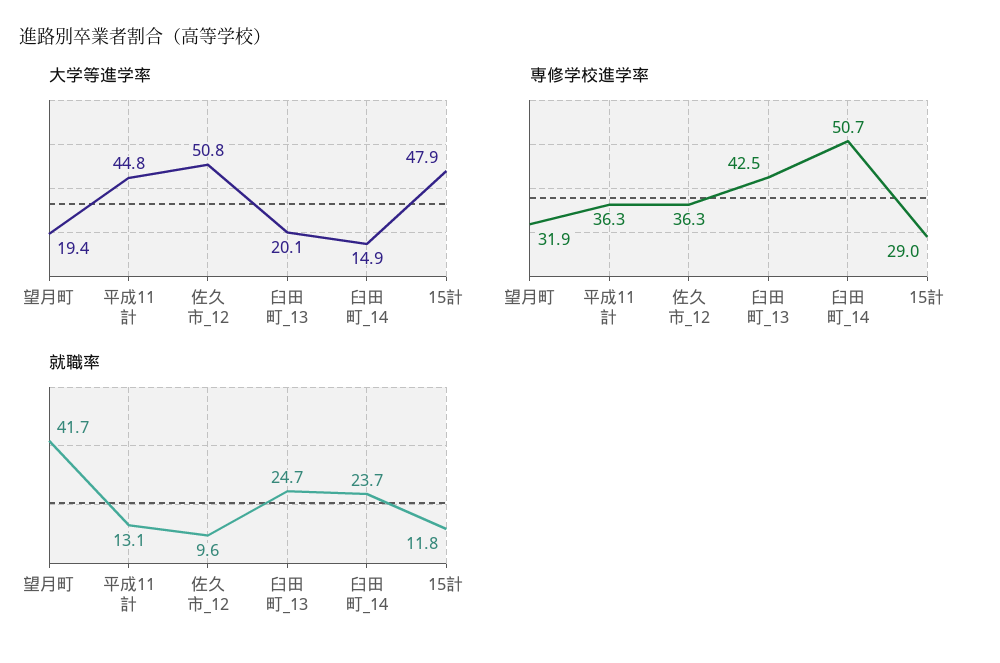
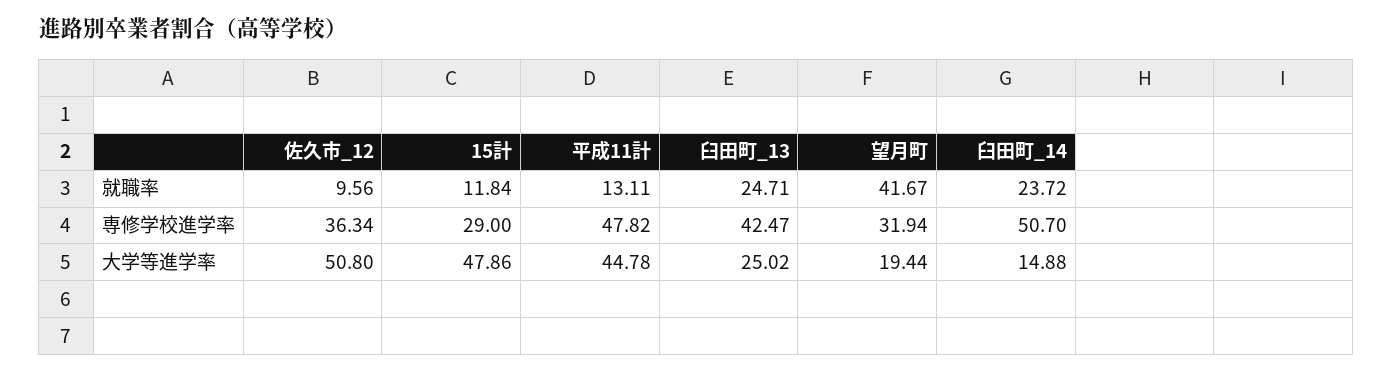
大学等進学率, 臼田町_13: 20.1 -> 25.02
専修学校進学率, 平成11計: 36.3 -> 47.82

